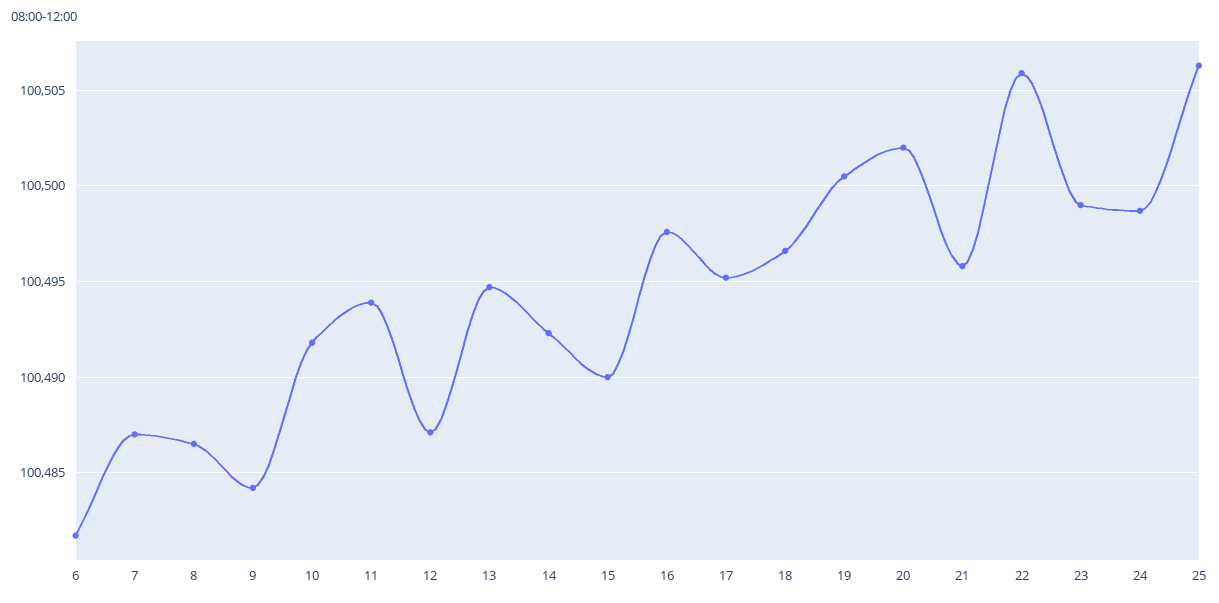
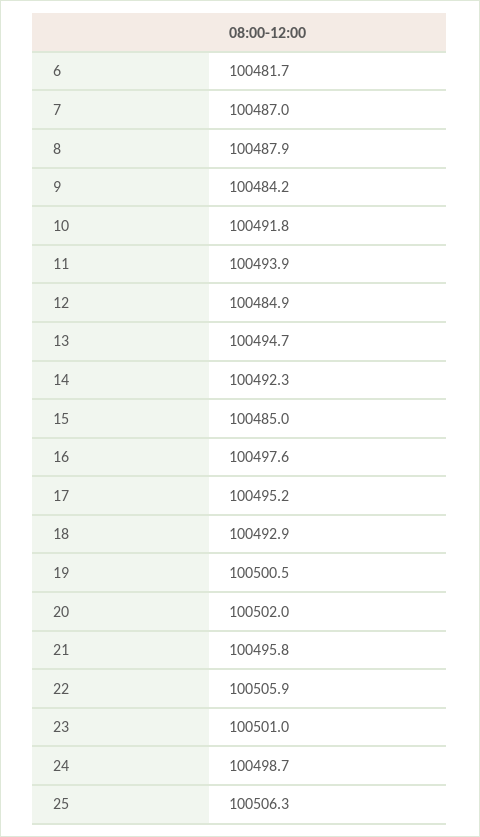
8: 100486.5 -> 100487.9
12: 100487 -> 100484.9
15: 100490 -> 100485
18: 100496.5 -> 100492.9
23: 100499 -> 100501

